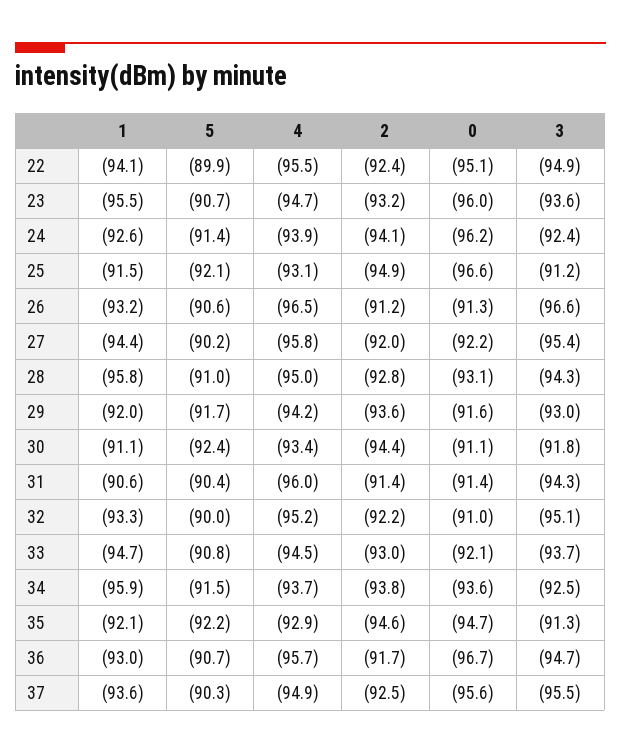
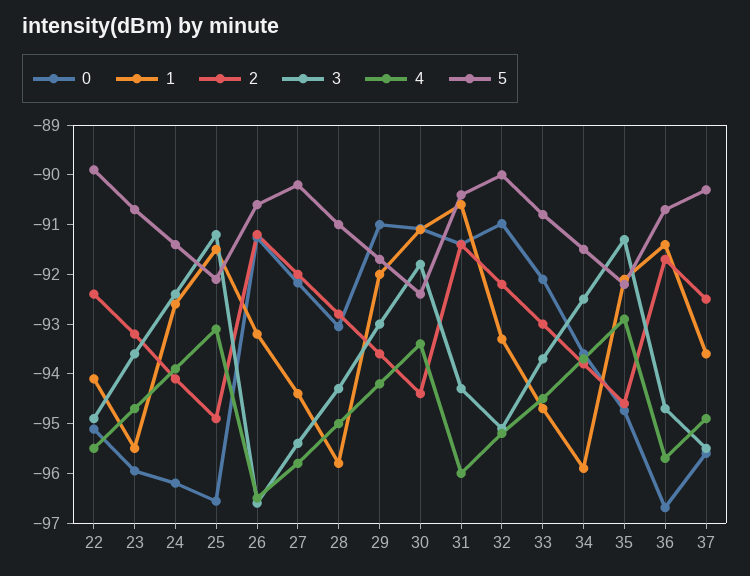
0, 29: -91.6 -> -91
1, 36: -93 -> -91.4

